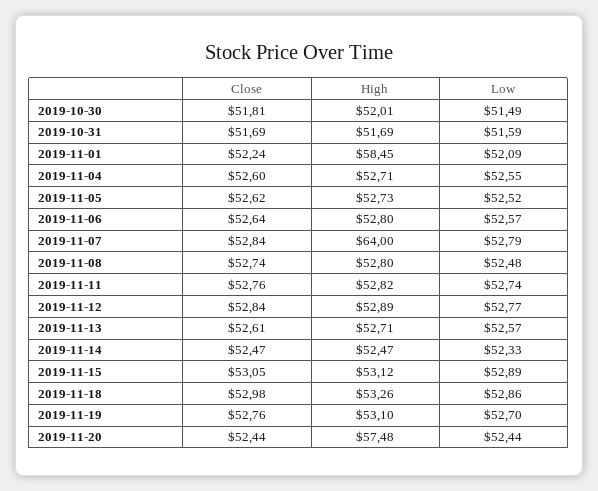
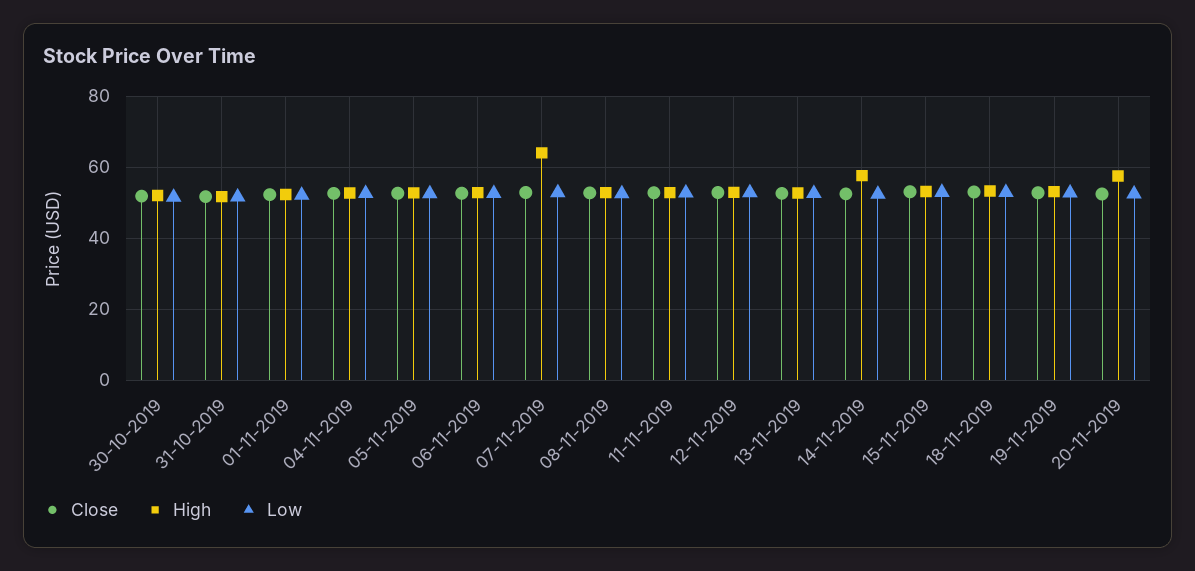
High, 2019-11-01: 58.45 -> 52
High, 2019-11-14: 52.47 -> 58

